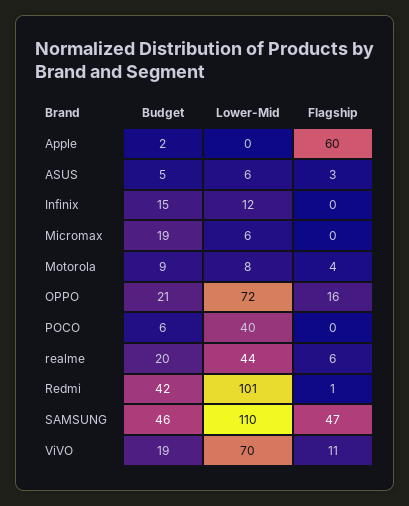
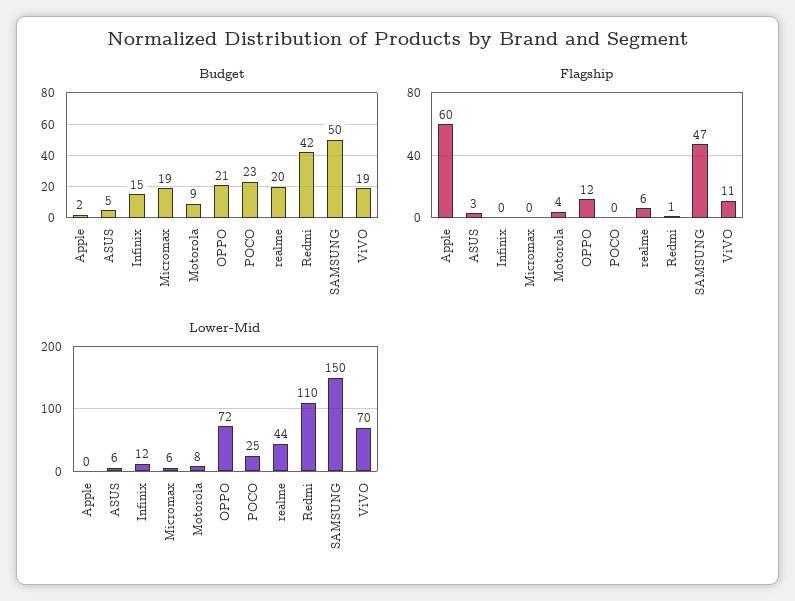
Flagship, OPPO: 16 -> 12
Budget, POCO: 6 -> 23
Lower-Mid, POCO: 40 -> 25
Lower-Mid, Redmi: 101 -> 110
Budget, SAMSUNG: 46 -> 50
Lower-Mid, SAMSUNG: 110 -> 150

